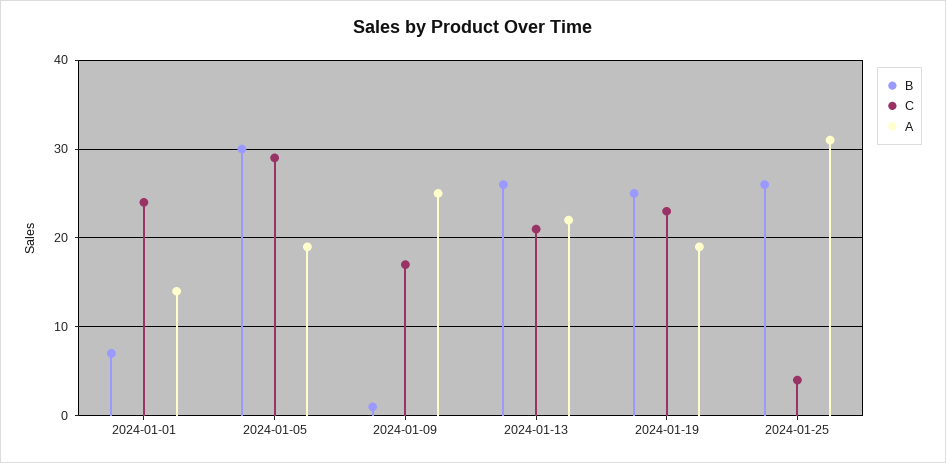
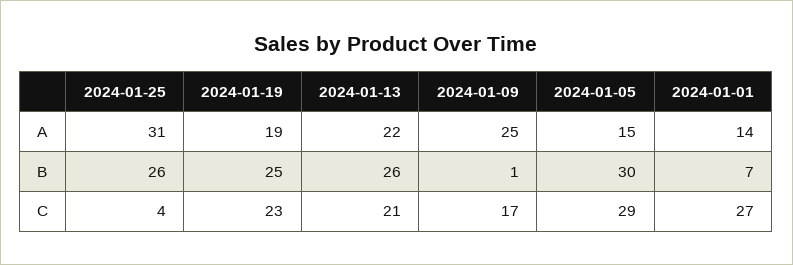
C, 2024-01-01: 24 -> 27
A, 2024-01-05: 19 -> 15

